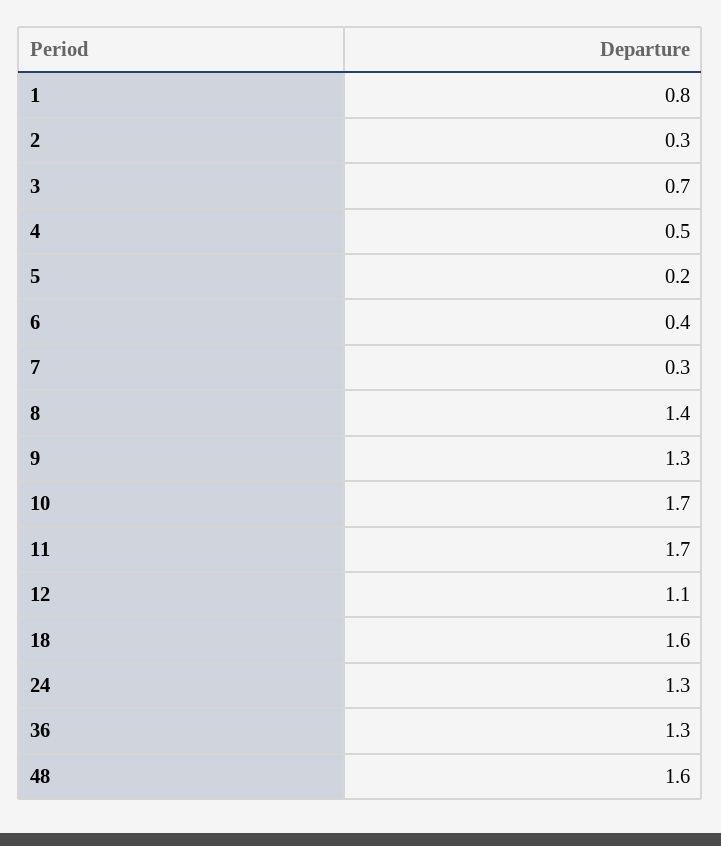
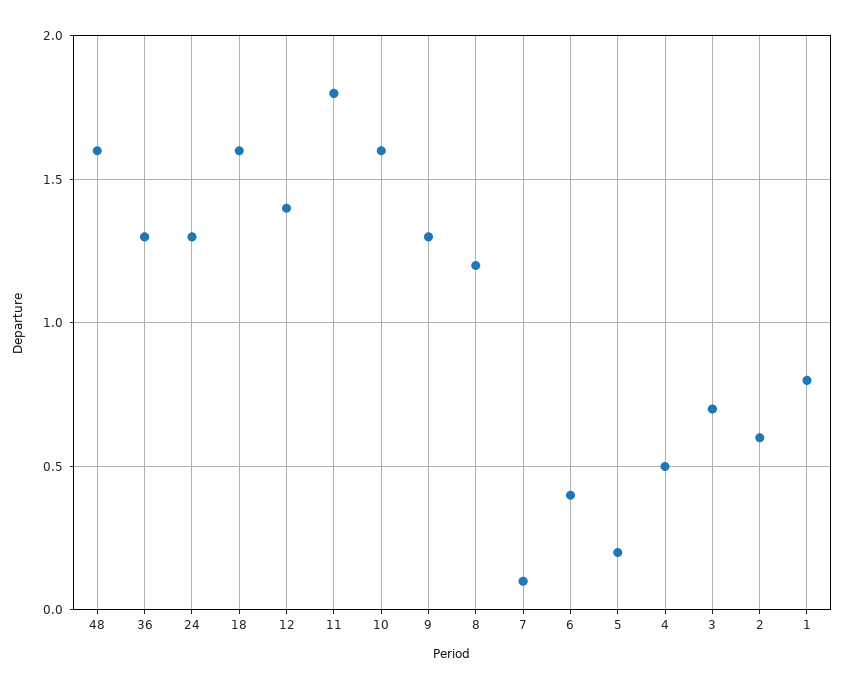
2: 0.3 -> 0.6
7: 0.3 -> 0.1
8: 1.4 -> 1.2
10: 1.7 -> 1.6
11: 1.7 -> 1.8
12: 1.1 -> 1.4

